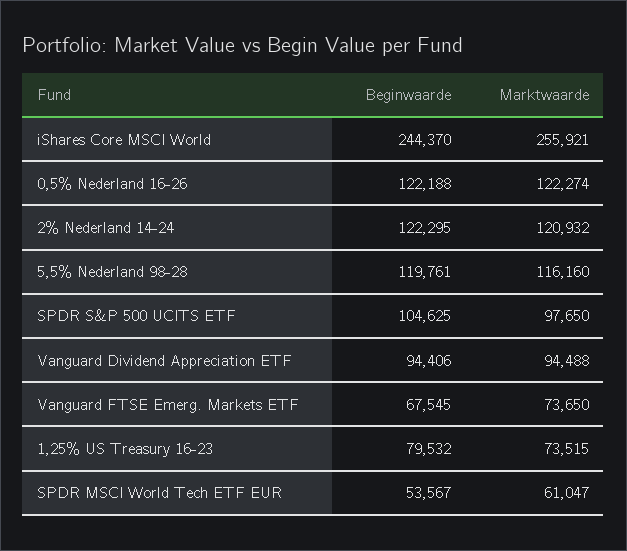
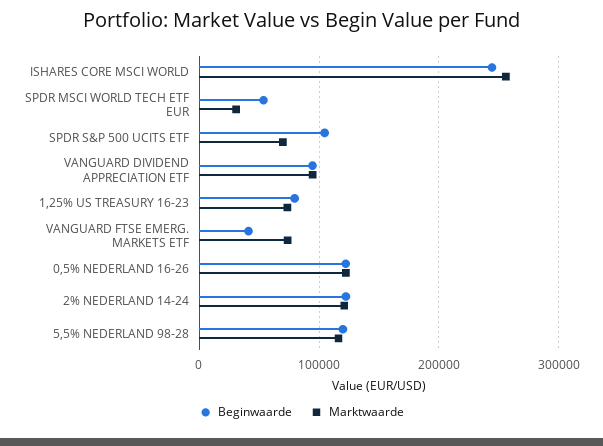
Marktwaarde, SPDR S&P 500 UCITS ETF: 97650 -> 70000
Beginwaarde, Vanguard FTSE Emerg. Markets ETF: 67545 -> 40000
Marktwaarde, SPDR MSCI World Tech ETF EUR: 61047 -> 30000

